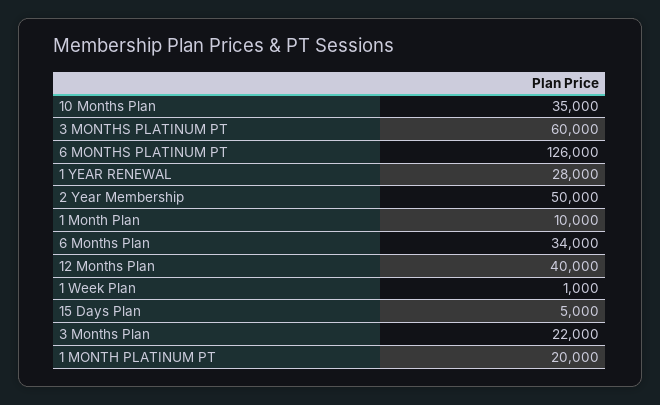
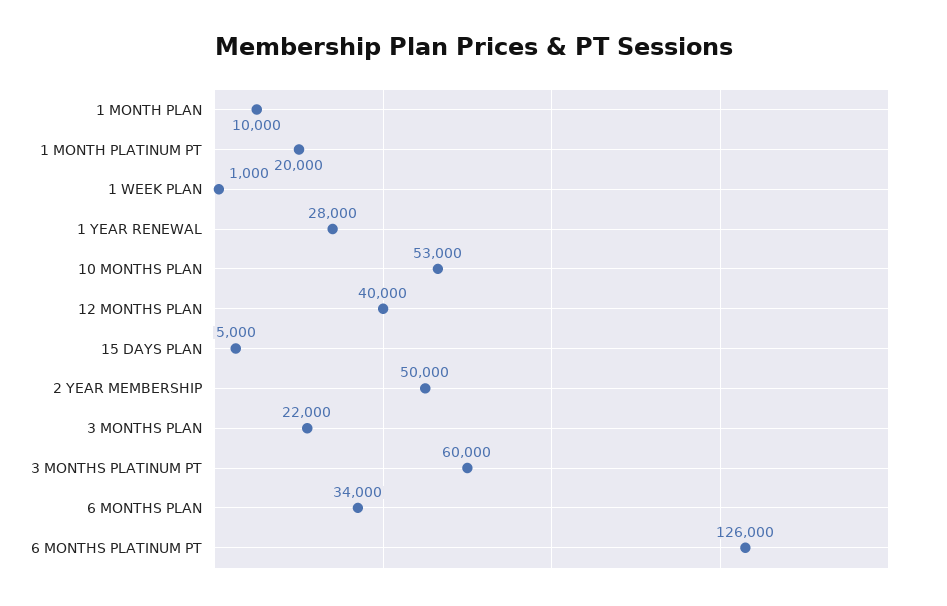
10 Months Plan: 35000 -> 53000

